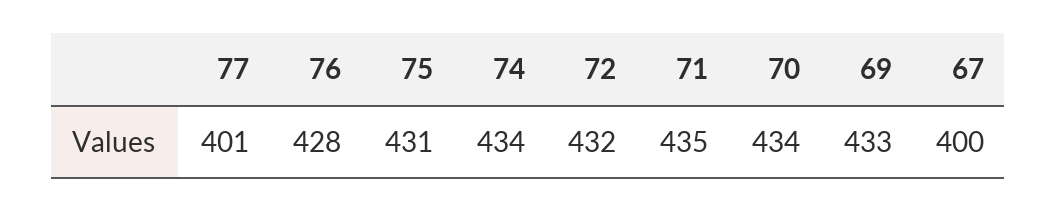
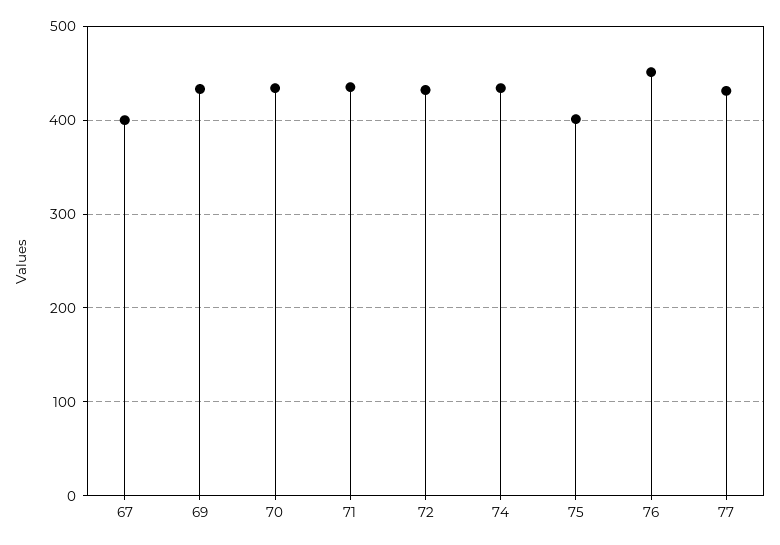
77: 401 -> 430
76: 428 -> 450
75: 431 -> 400

